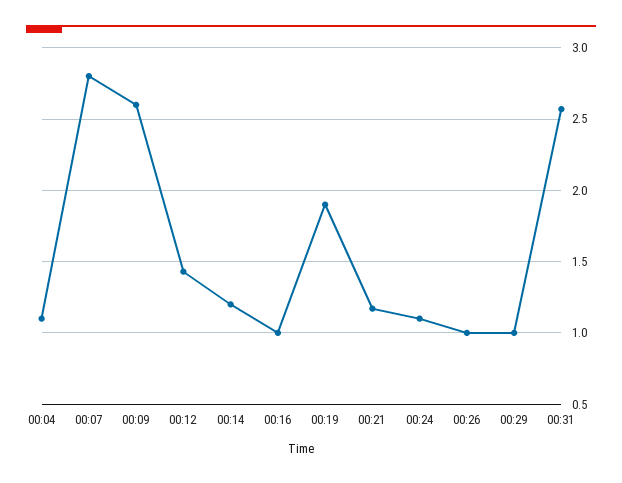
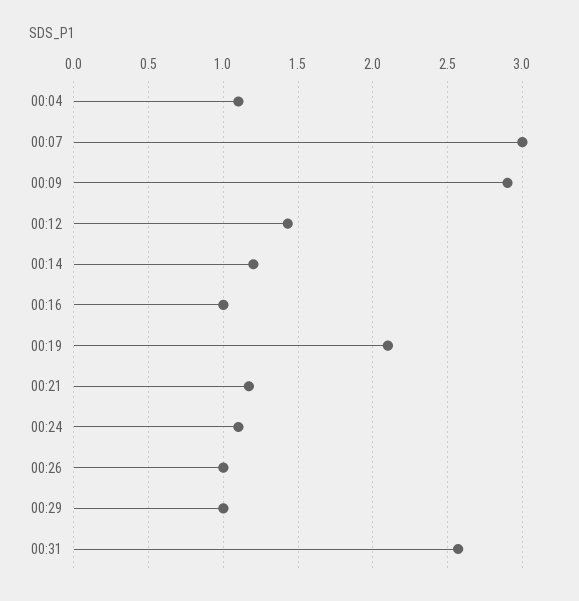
00:07: 2.8 -> 3
00:09: 2.6 -> 2.9
00:19: 1.9 -> 2.1

